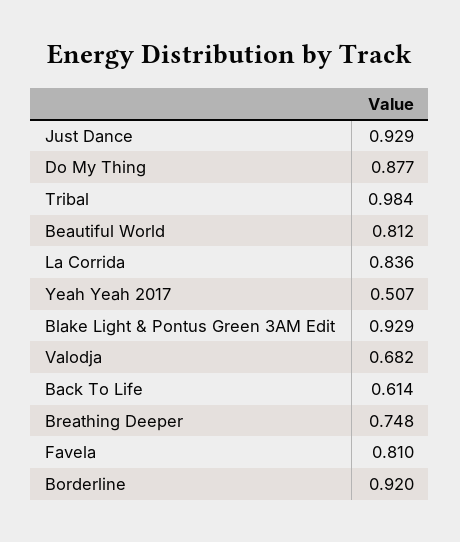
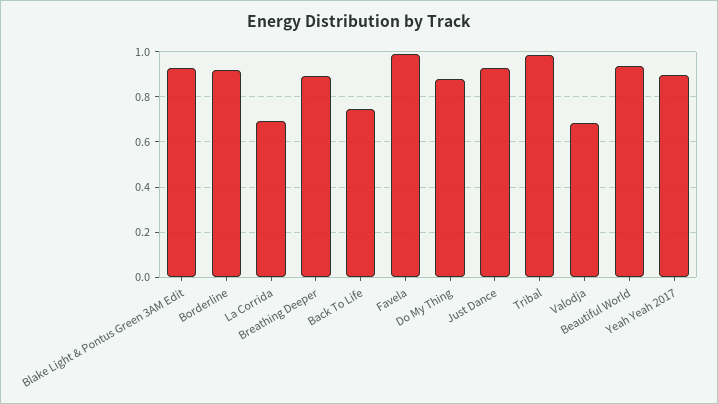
Beautiful World: 0.812 -> 0.95
La Corrida: 0.836 -> 0.7
Yeah Yeah 2017: 0.507 -> 0.9
Back To Life: 0.614 -> 0.75
Breathing Deeper: 0.748 -> 0.9
Favela: 0.81 -> 1

